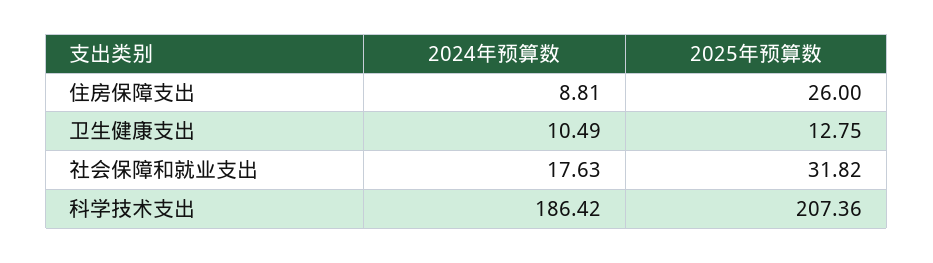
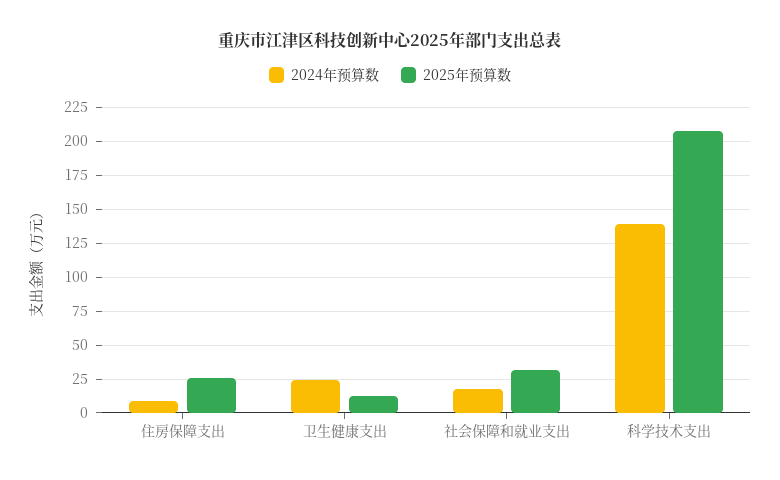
2024年预算数, 卫生健康支出: 10.49 -> 25
2024年预算数, 科学技术支出: 186.42 -> 140

